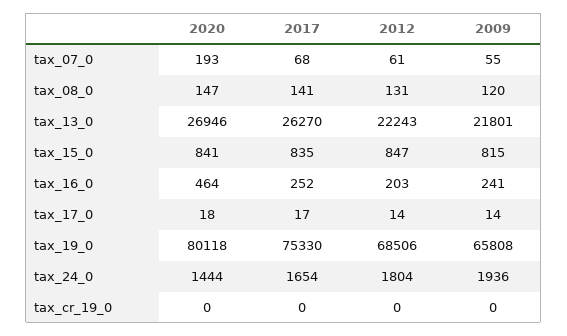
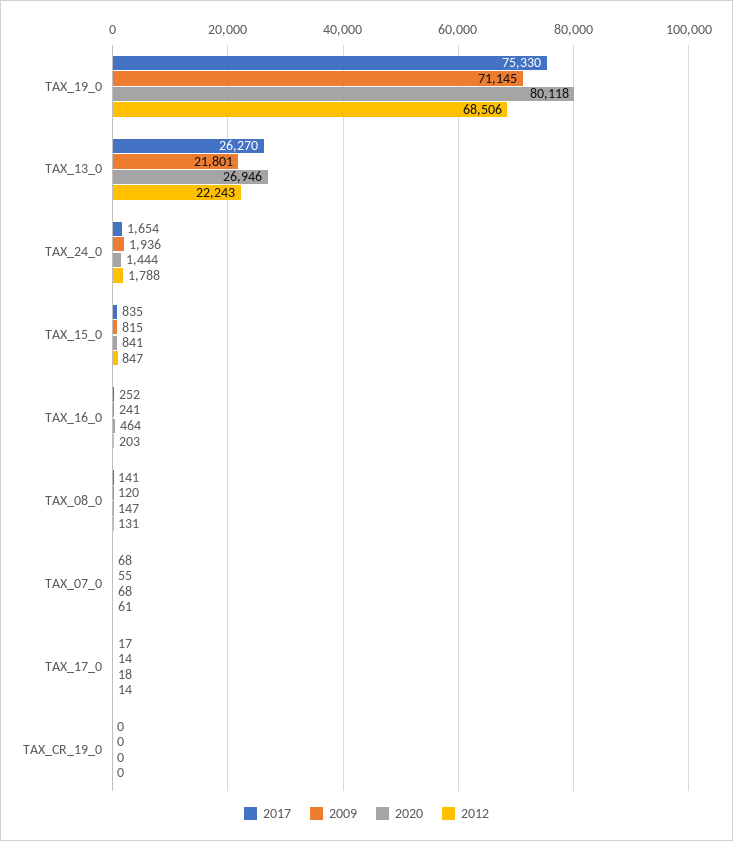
2020, tax_07_0: 193 -> 68
2009, tax_19_0: 65808 -> 71145
2012, tax_24_0: 1804 -> 1788

